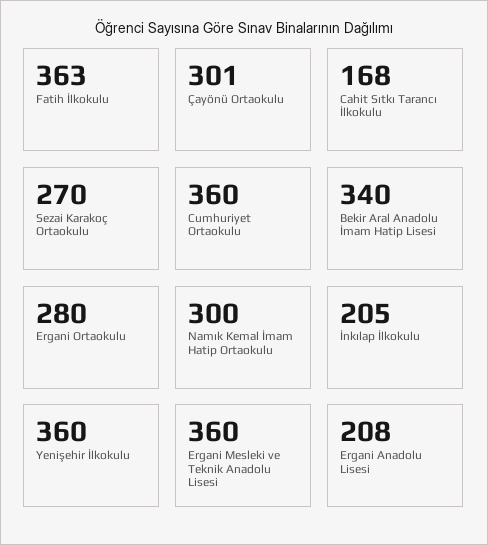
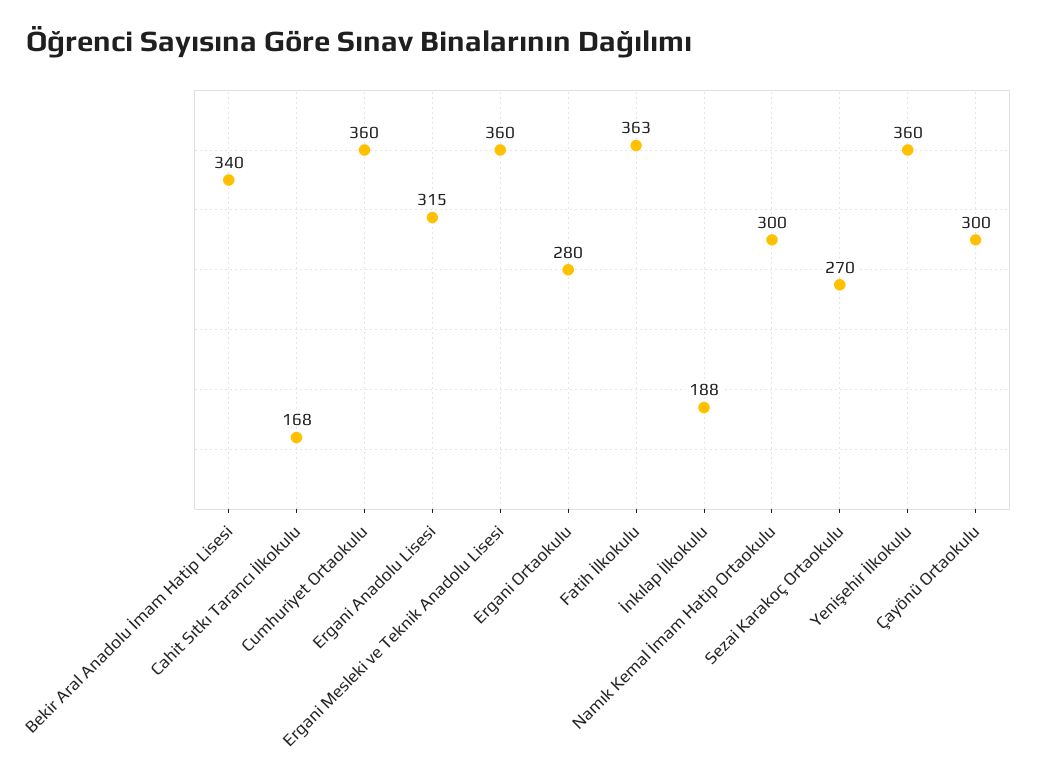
Çayönü Ortaokulu: 301 -> 300
İnkılap İlkokulu: 205 -> 188
Ergani Anadolu Lisesi: 208 -> 315

